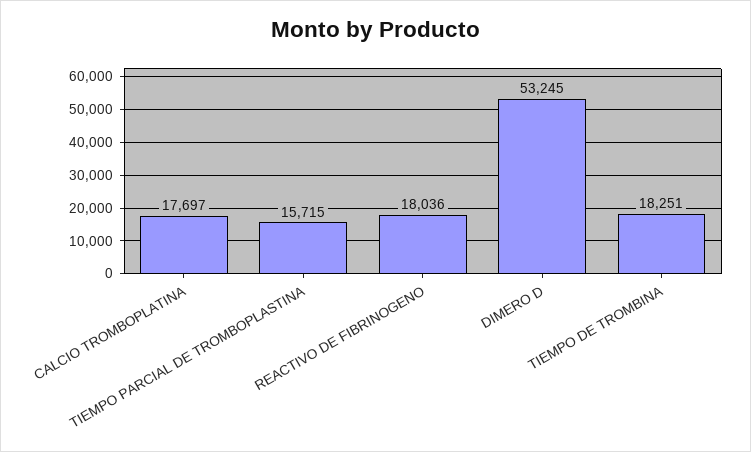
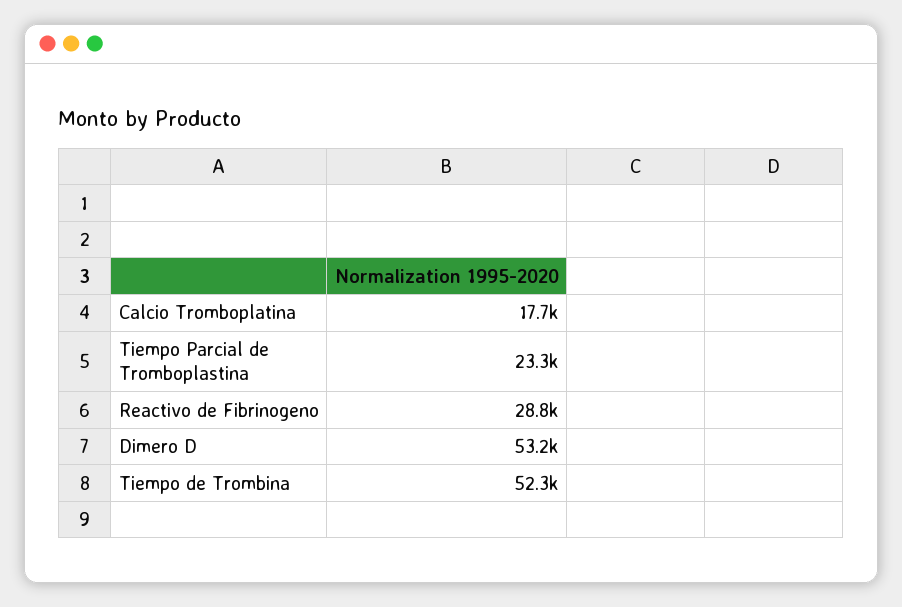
TIEMPO PARCIAL DE TROMBOPLASTINA: 15715 -> 23300
REACTIVO DE FIBRINOGENO: 18036 -> 28800
TIEMPO DE TROMBINA: 18251 -> 52300

